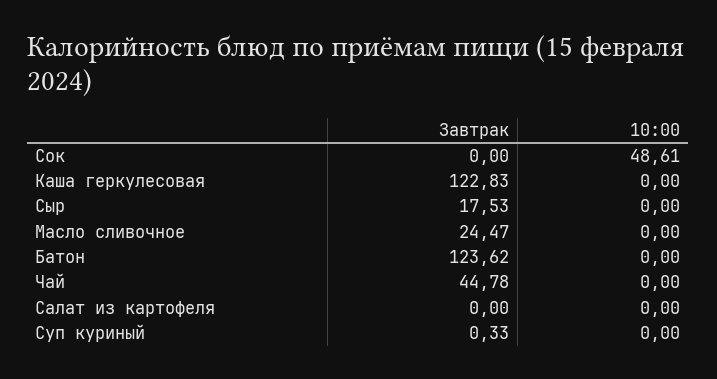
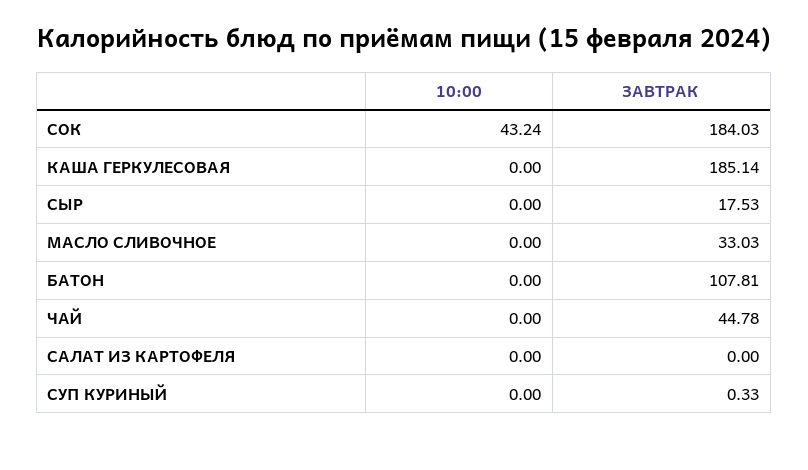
Завтрак, Сок: 0 -> 184.03
10:00, Сок: 48.61 -> 43.24
Завтрак, Каша геркулесовая: 122.83 -> 185.14
Завтрак, Масло сливочное: 24.47 -> 33.03
Завтрак, Батон: 123.62 -> 107.81

